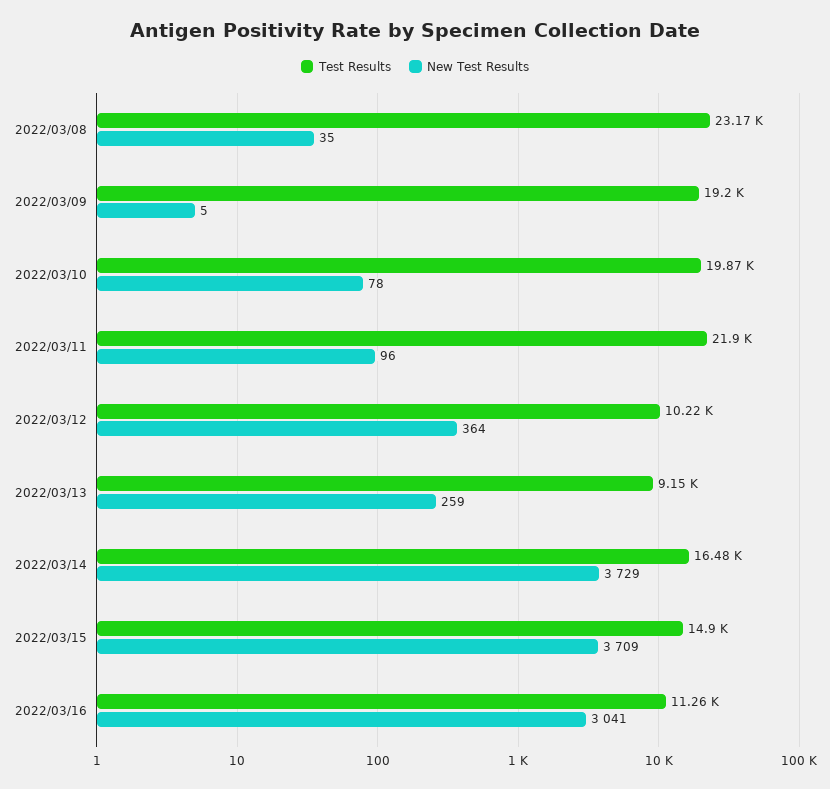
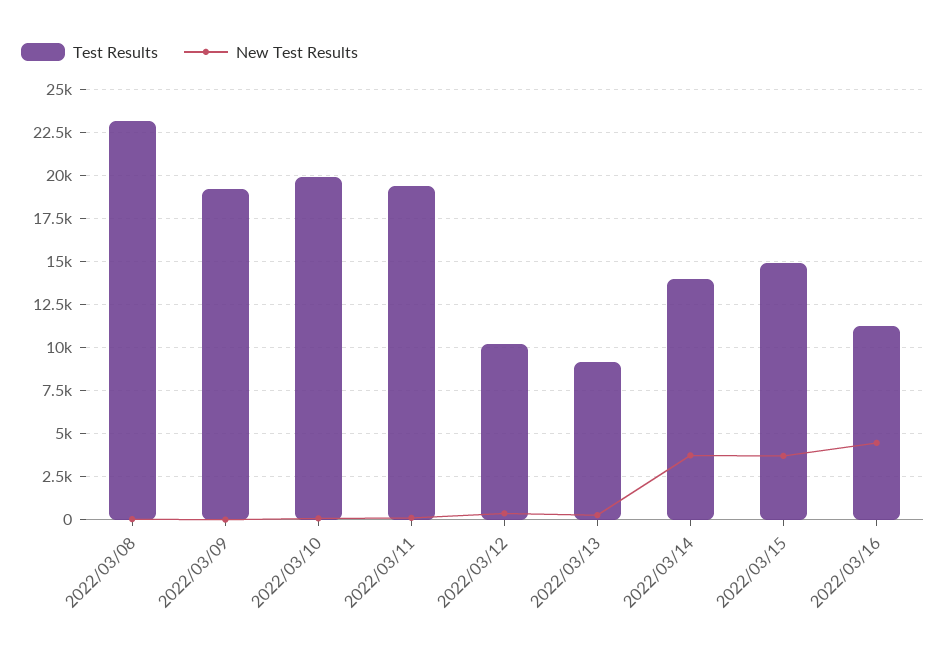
Test Results, 2022/03/11: 21900 -> 19500
Test Results, 2022/03/14: 16480 -> 14000
New Test Results, 2022/03/16: 3041 -> 4500

